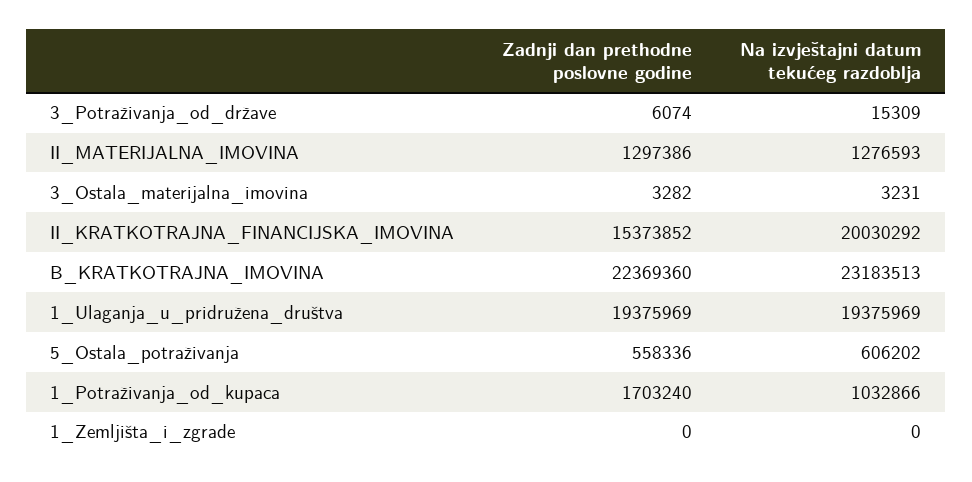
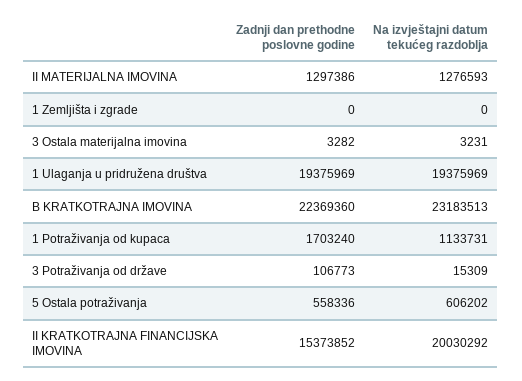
Zadnji dan prethodne poslovne godine, 3_Potraživanja_od_države: 6074 -> 106773
Na izvještajni datum tekućeg razdoblja, 1_Potraživanja_od_kupaca: 1032866 -> 1133731

